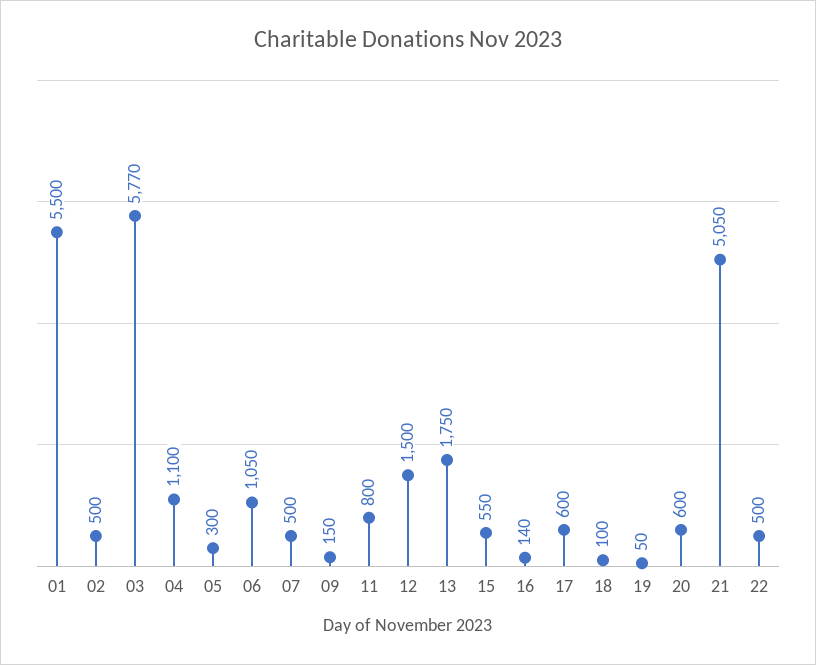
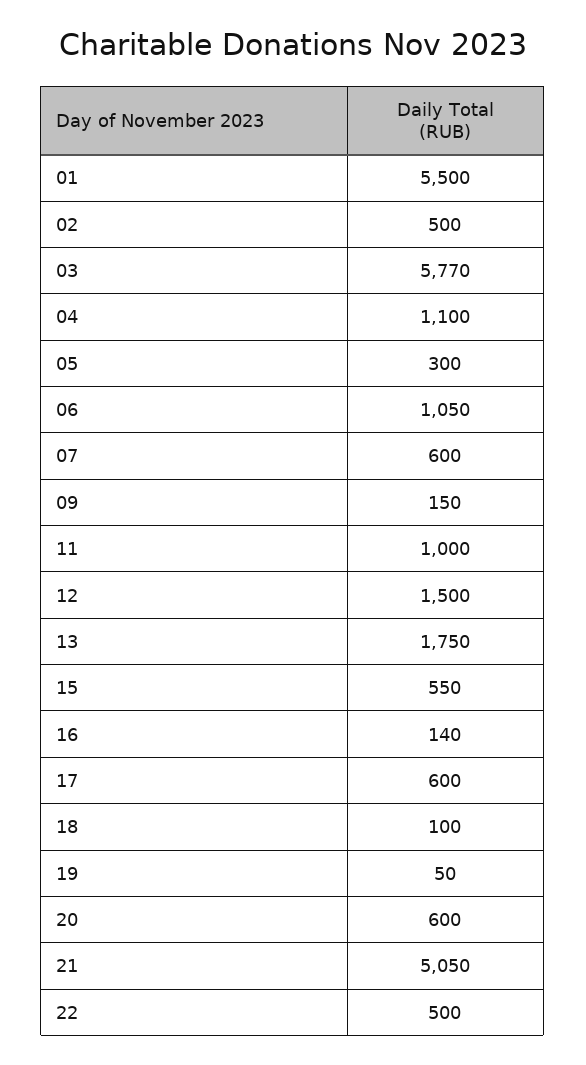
07: 500 -> 600
11: 800 -> 1000

